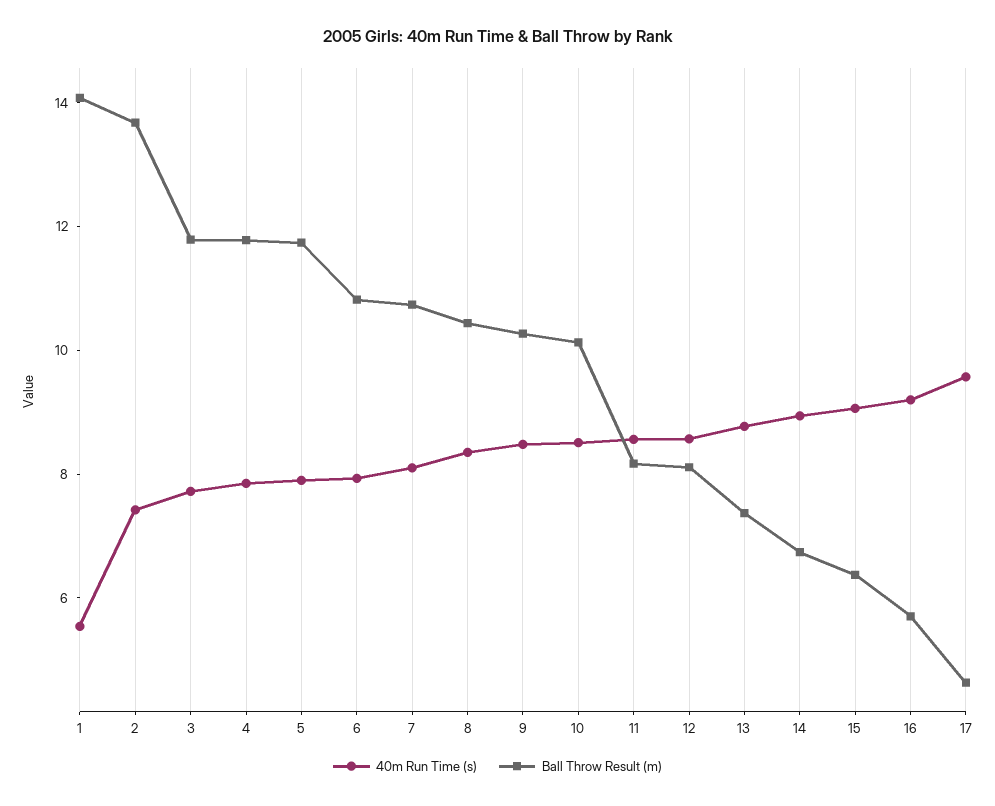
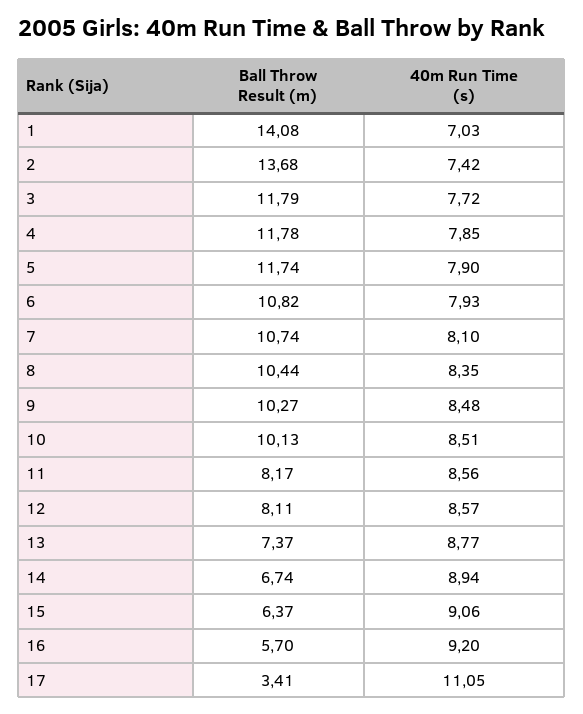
40m Run Time (s), 1: 5.5 -> 7.03
40m Run Time (s), 17: 9.5 -> 11.05
Ball Throw Result (m), 17: 4.5 -> 3.41

